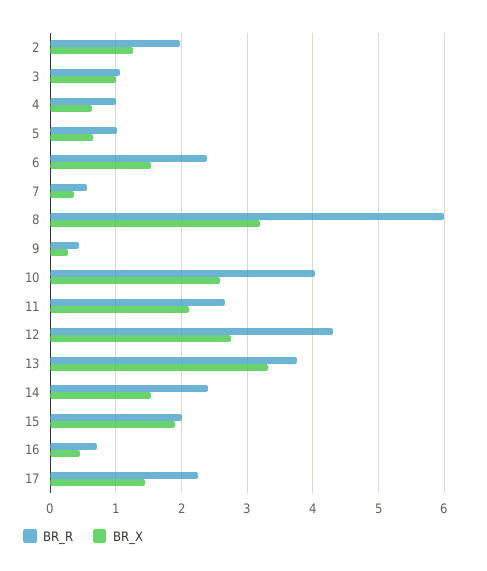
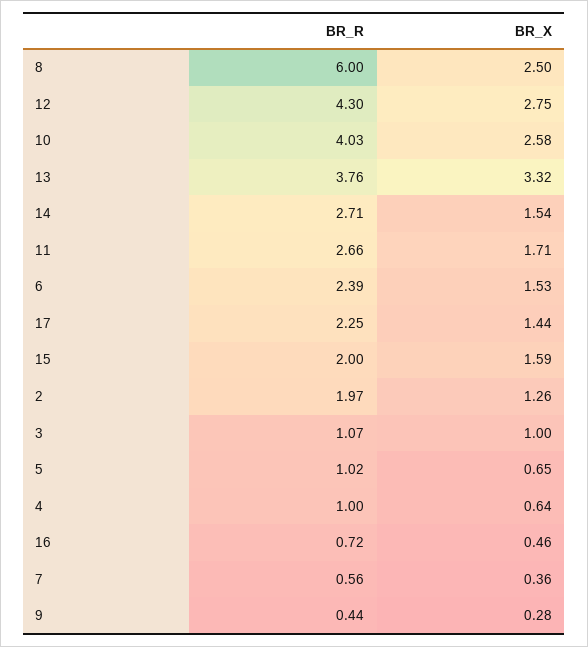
BR_X, 8: 3.2 -> 2.5
BR_X, 11: 2.1 -> 1.71
BR_R, 14: 2.4 -> 2.71
BR_X, 15: 1.9 -> 1.59

